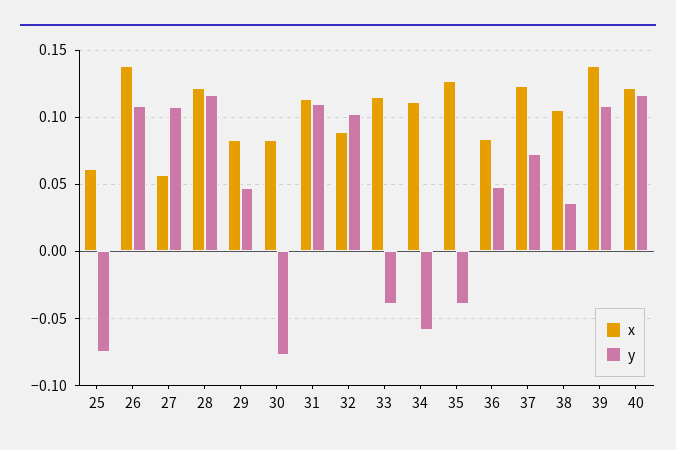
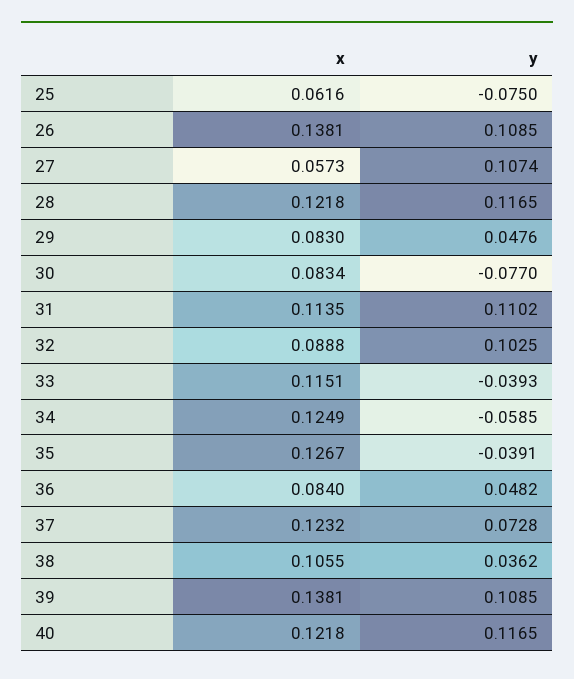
x, 34: 0.11 -> 0.1249

